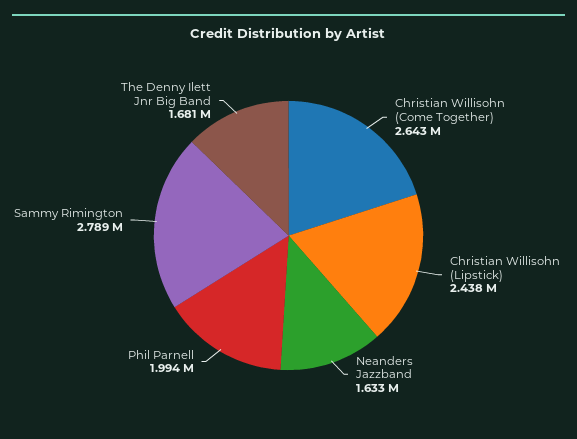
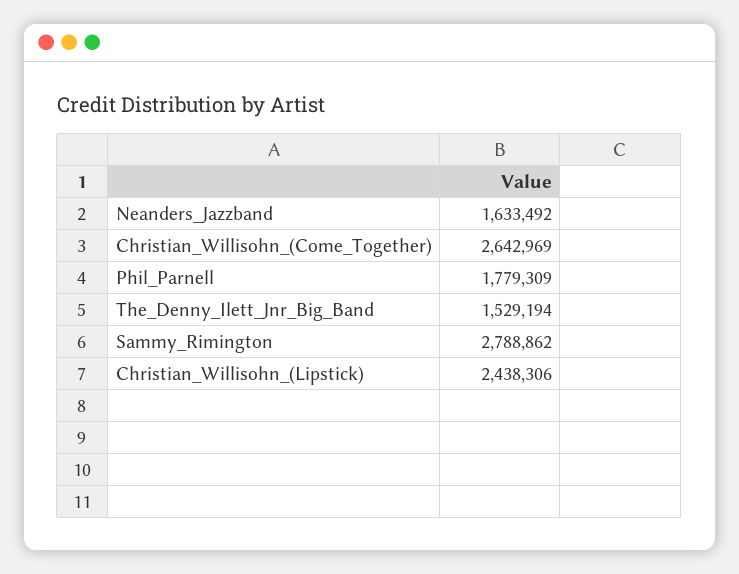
Phil Parnell: 1994000 -> 1779309
The Denny Ilett Jnr Big Band: 1681000 -> 1529194

